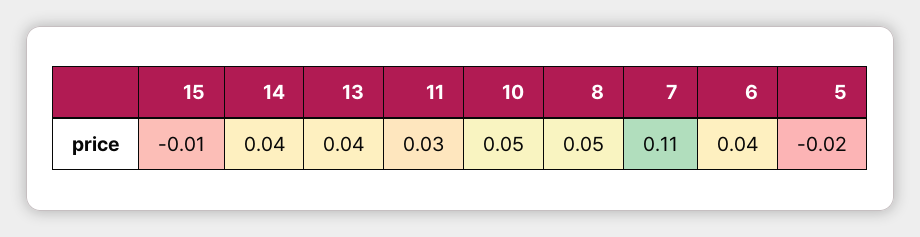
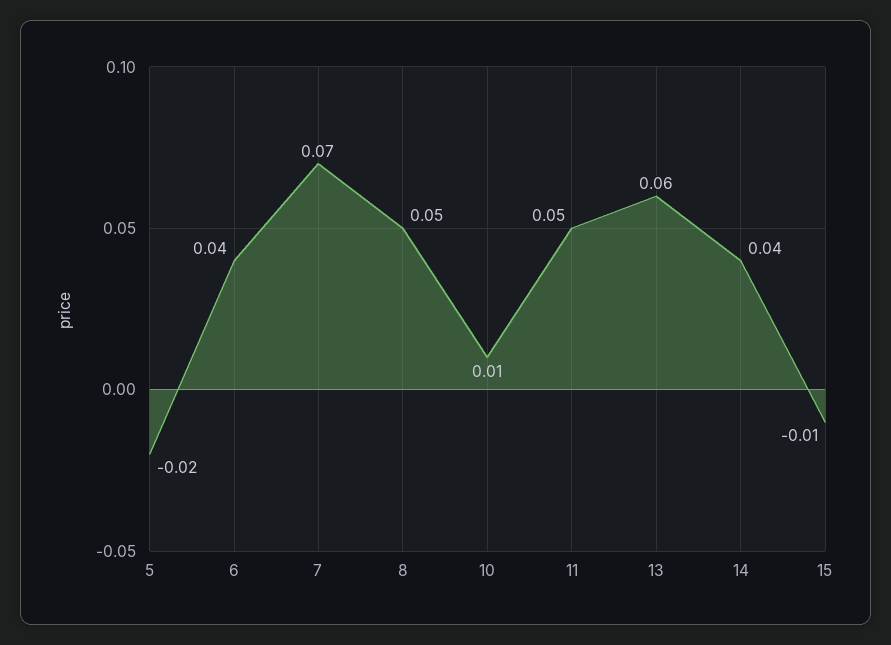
13: 0.04 -> 0.06
11: 0.03 -> 0.05
10: 0.05 -> 0.01
7: 0.11 -> 0.07

